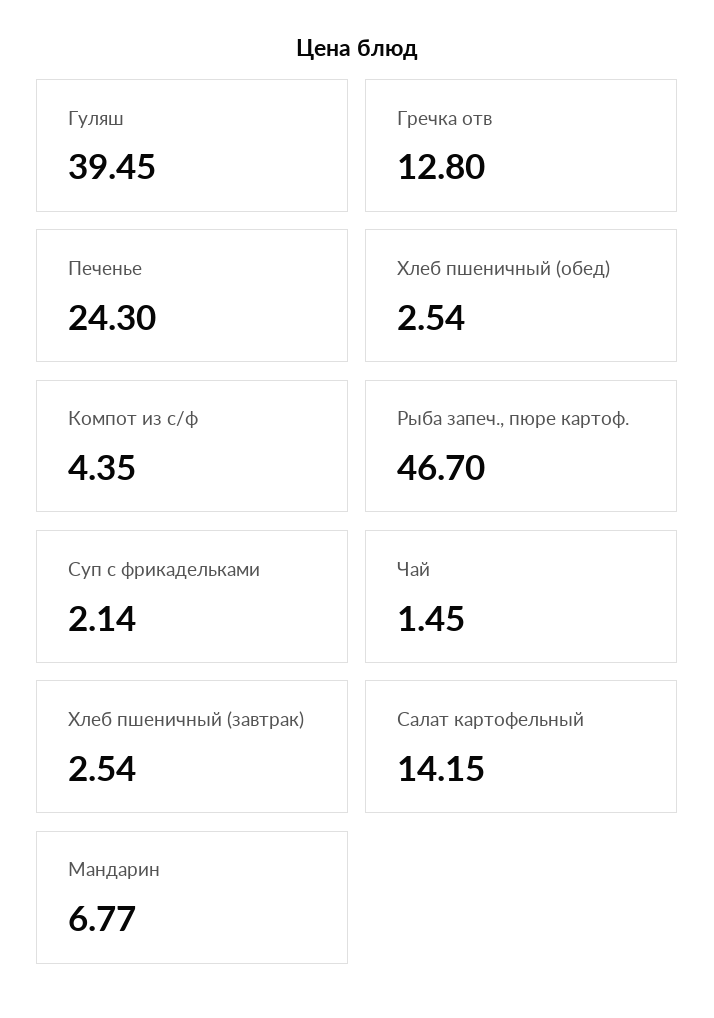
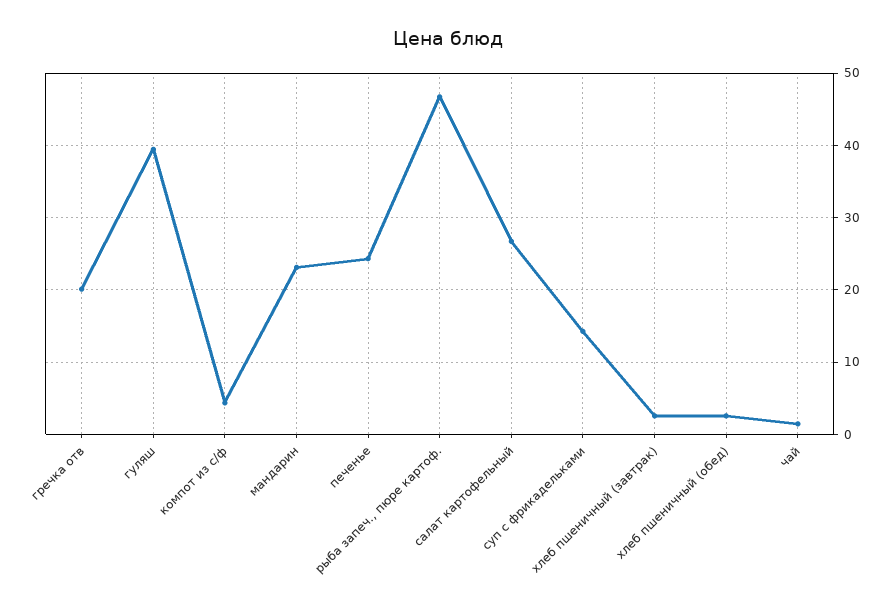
Гречка отв: 12.8 -> 20
Суп с фрикадельками: 2.14 -> 14
Салат картофельный: 14.15 -> 27
Мандарин: 6.77 -> 23

